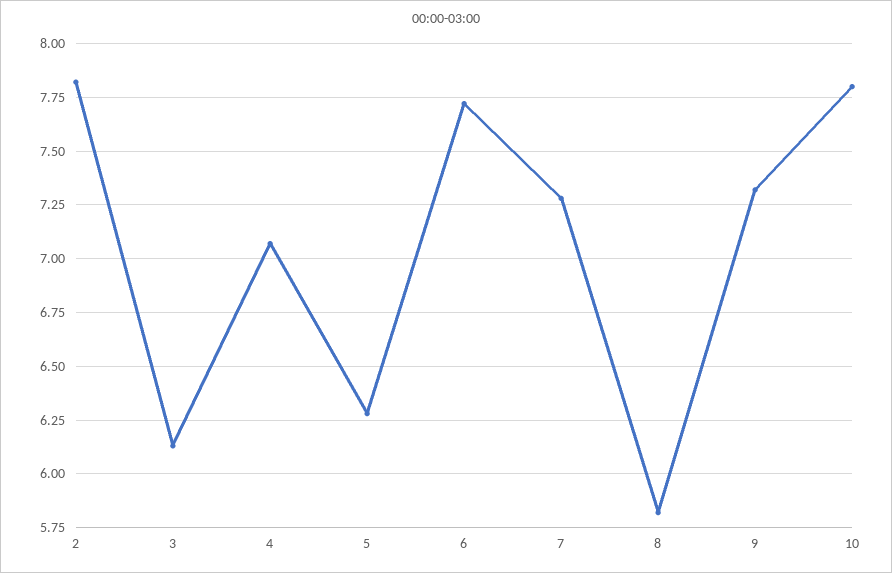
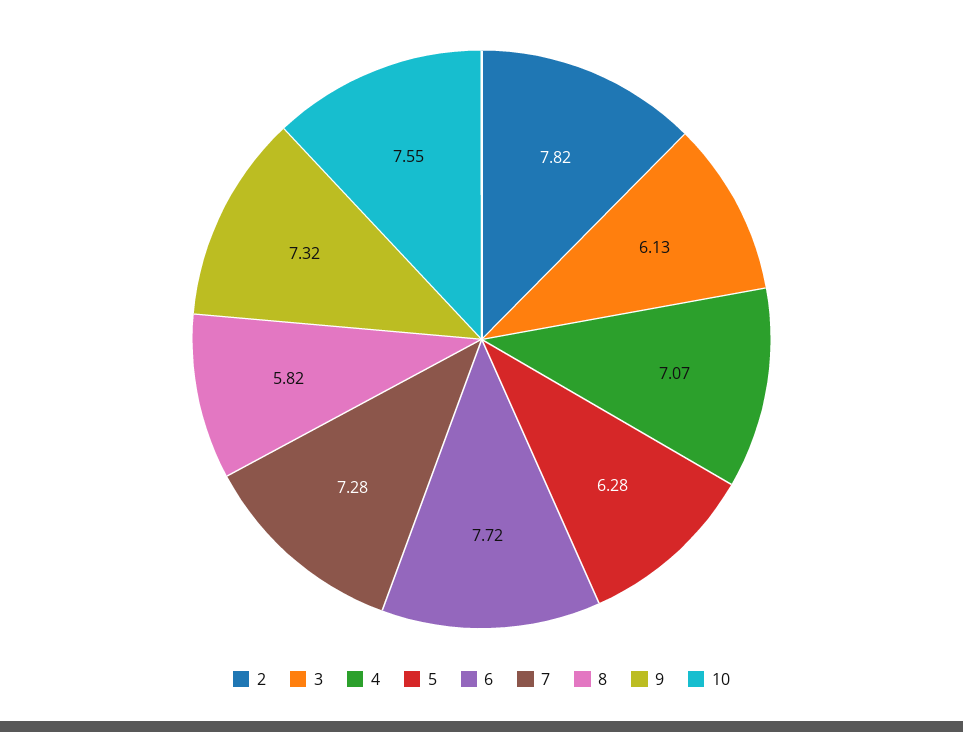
10: 7.8 -> 7.55

